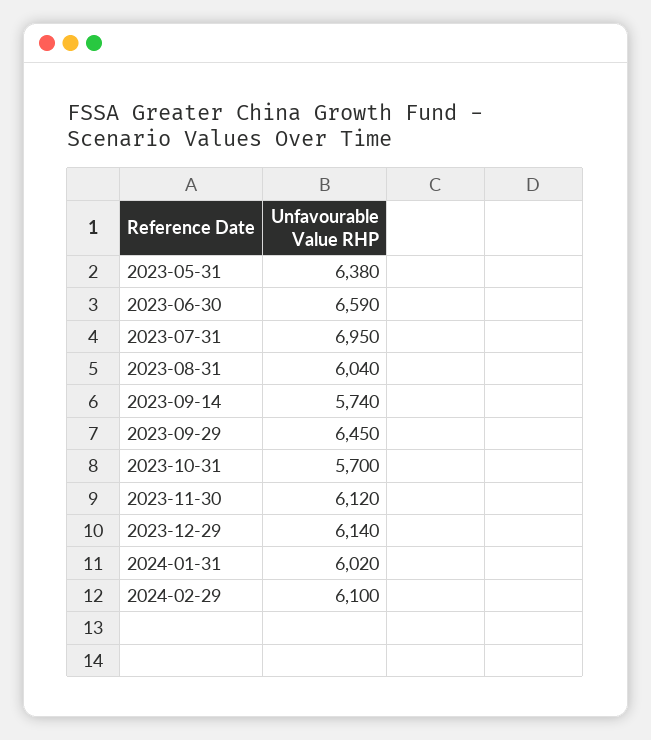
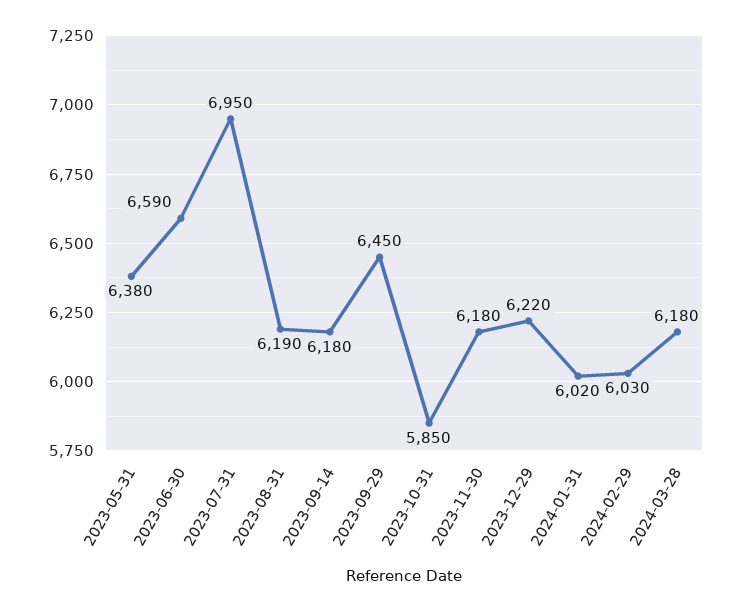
2023-08-31: 6040 -> 6190
2023-09-14: 5740 -> 6180
2023-10-31: 5700 -> 5850
2023-11-30: 6120 -> 6180
2023-12-29: 6140 -> 6220
2024-02-29: 6100 -> 6030
2024-03-28: none -> 6180

